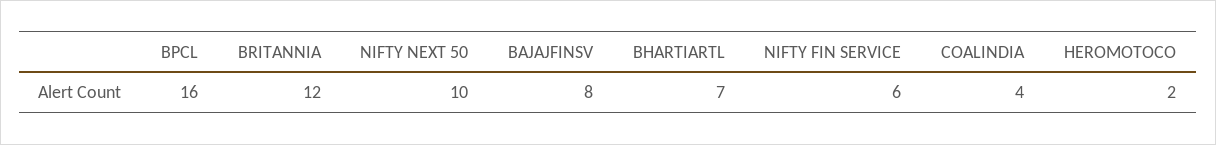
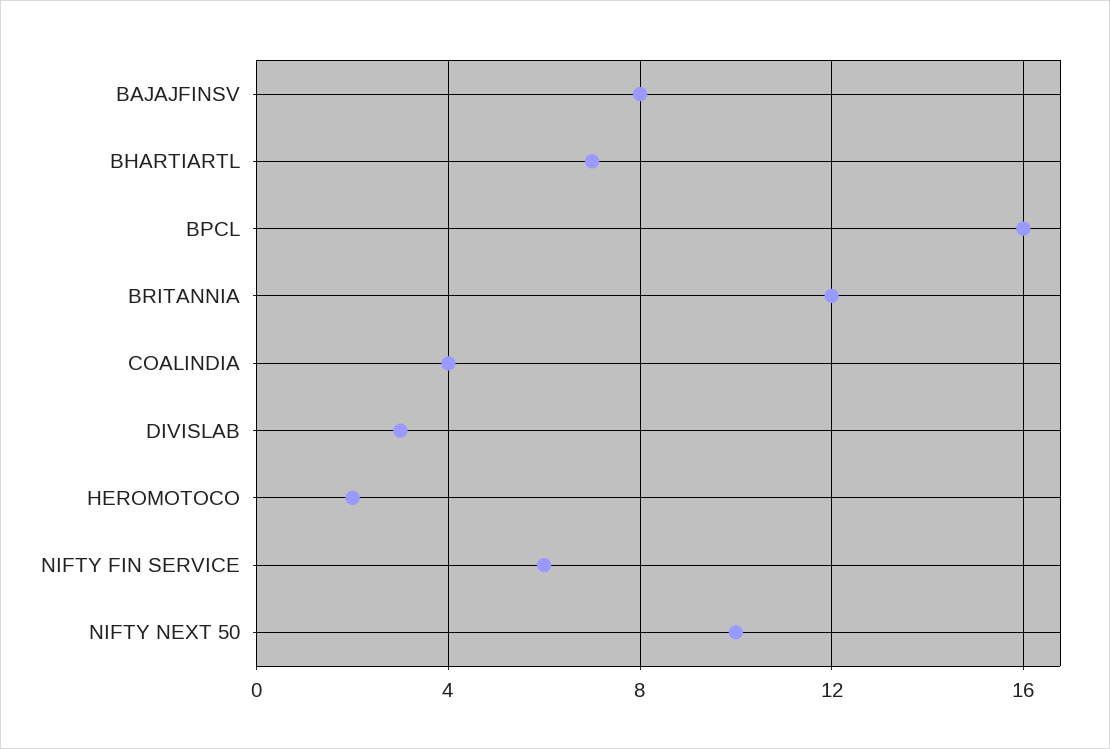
DIVISLAB: none -> 3

